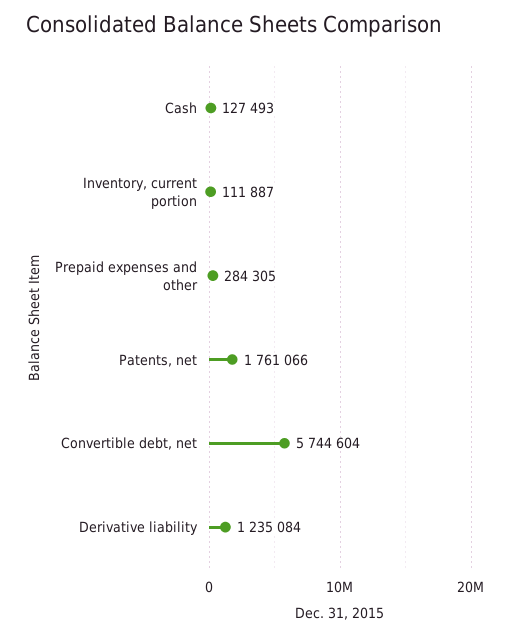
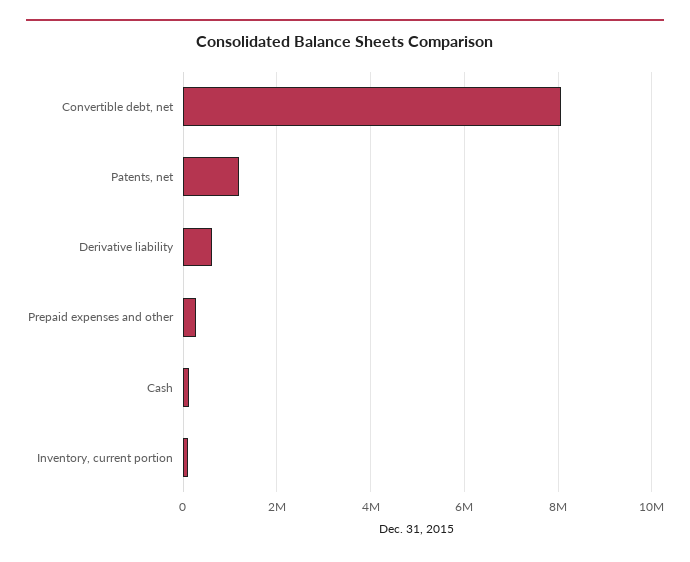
Patents, net: 1761066 -> 1200000
Convertible debt, net: 5744604 -> 8000000
Derivative liability: 1235084 -> 600000

